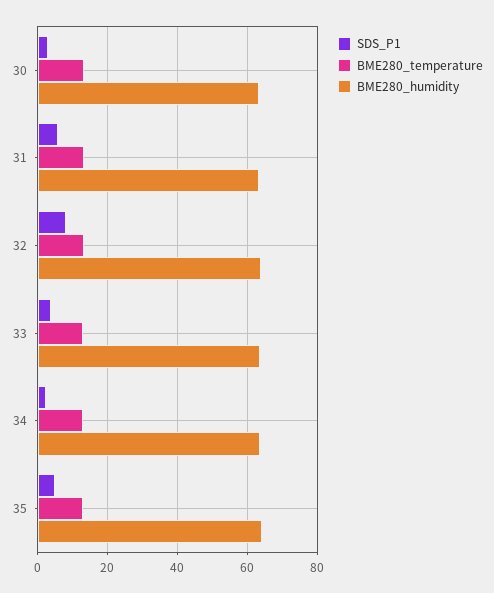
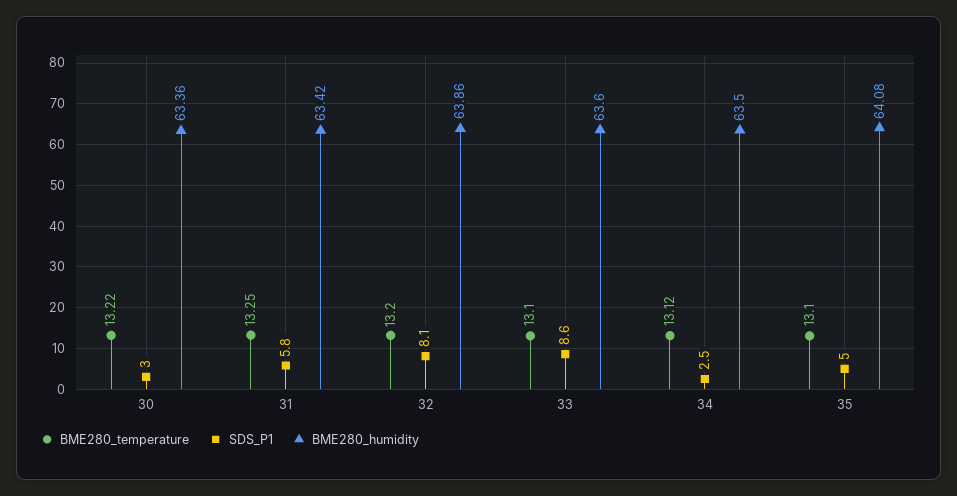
SDS_P1, 33: 4 -> 8.6

